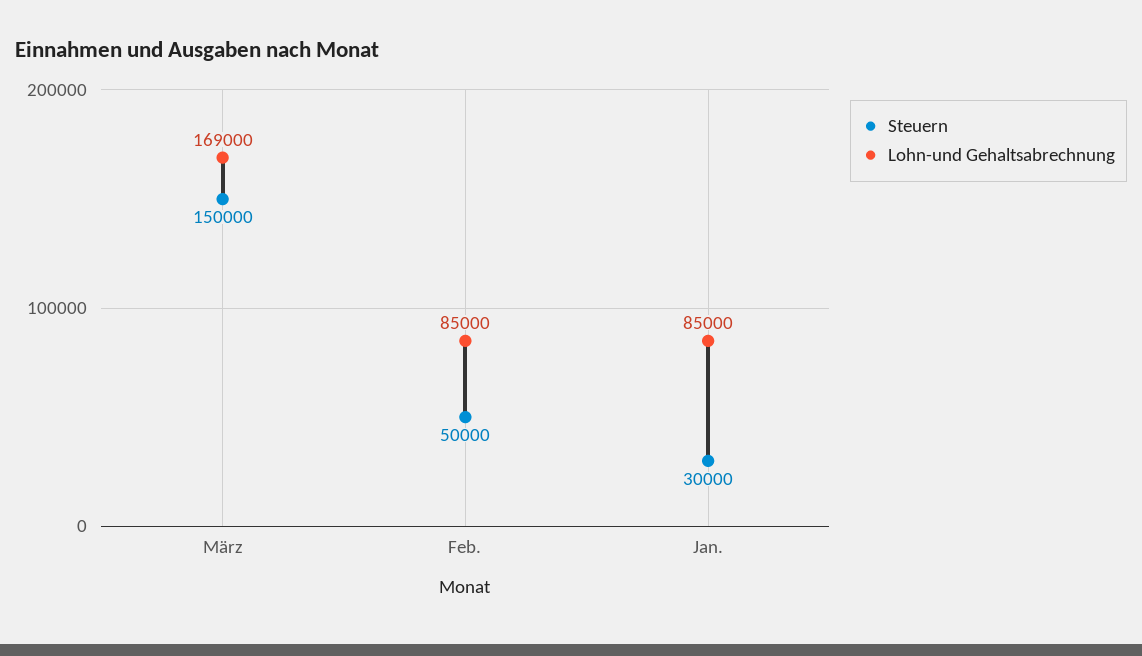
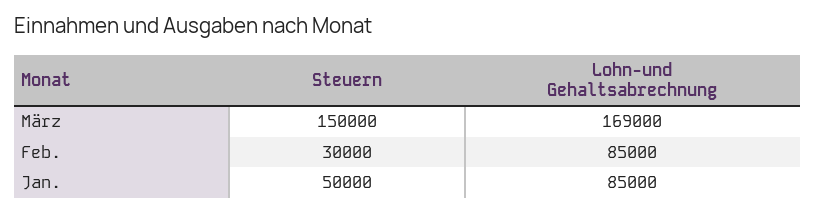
Steuern, Feb.: 50000 -> 30000
Steuern, Jan.: 30000 -> 50000

